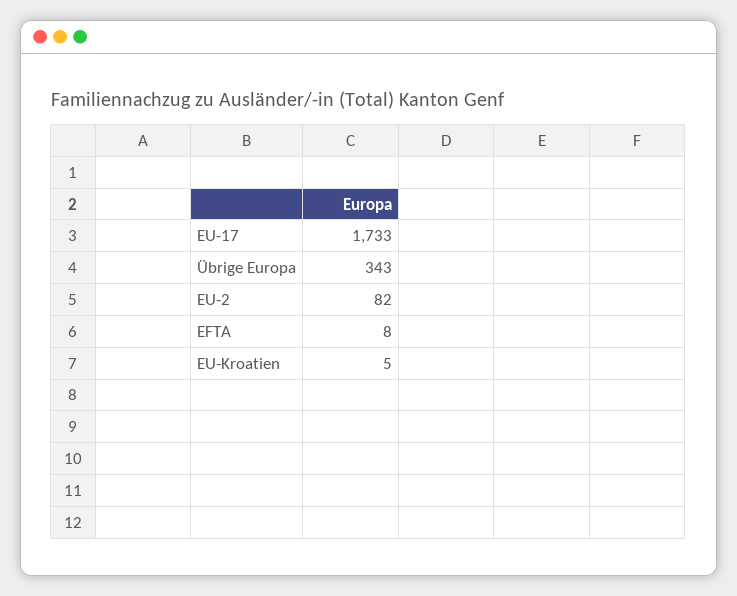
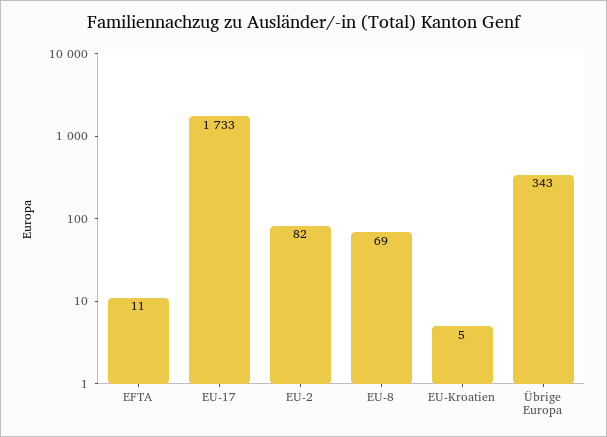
EFTA: 8 -> 11
EU-8: none -> 69

